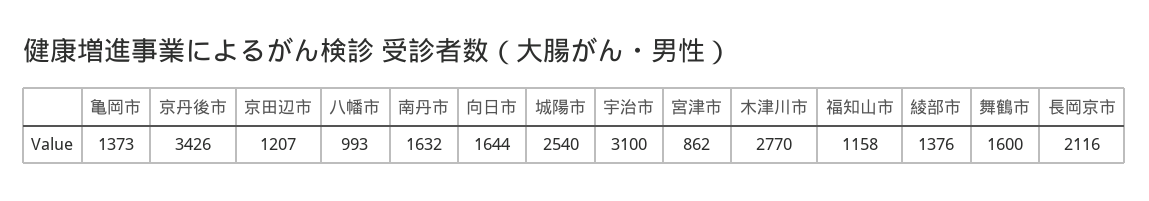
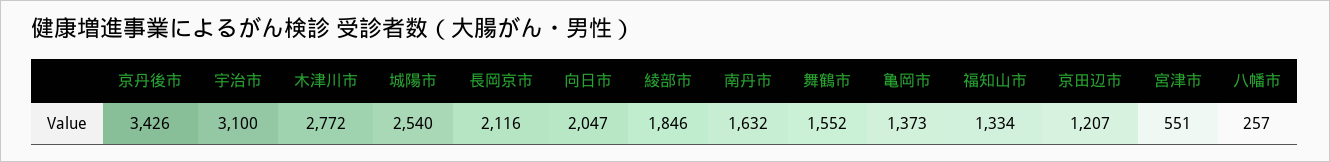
八幡市: 993 -> 257
向日市: 1644 -> 2047
宮津市: 862 -> 551
木津川市: 2770 -> 2772
福知山市: 1158 -> 1334
綾部市: 1376 -> 1846
舞鶴市: 1600 -> 1552

